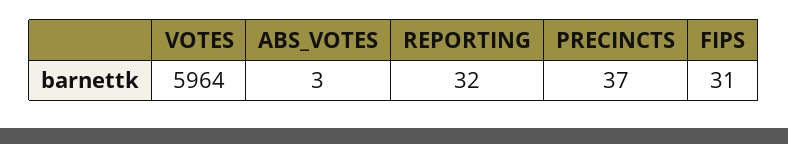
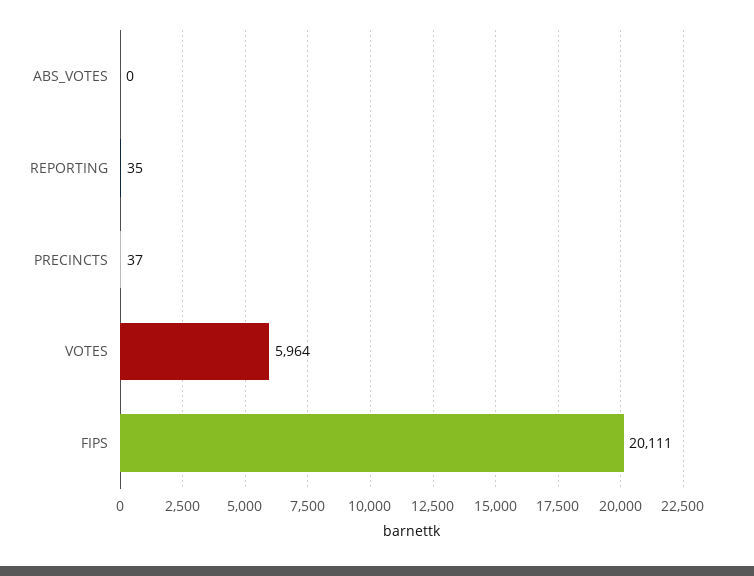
ABS_VOTES: 3 -> 0
REPORTING: 32 -> 35
FIPS: 31 -> 20111

